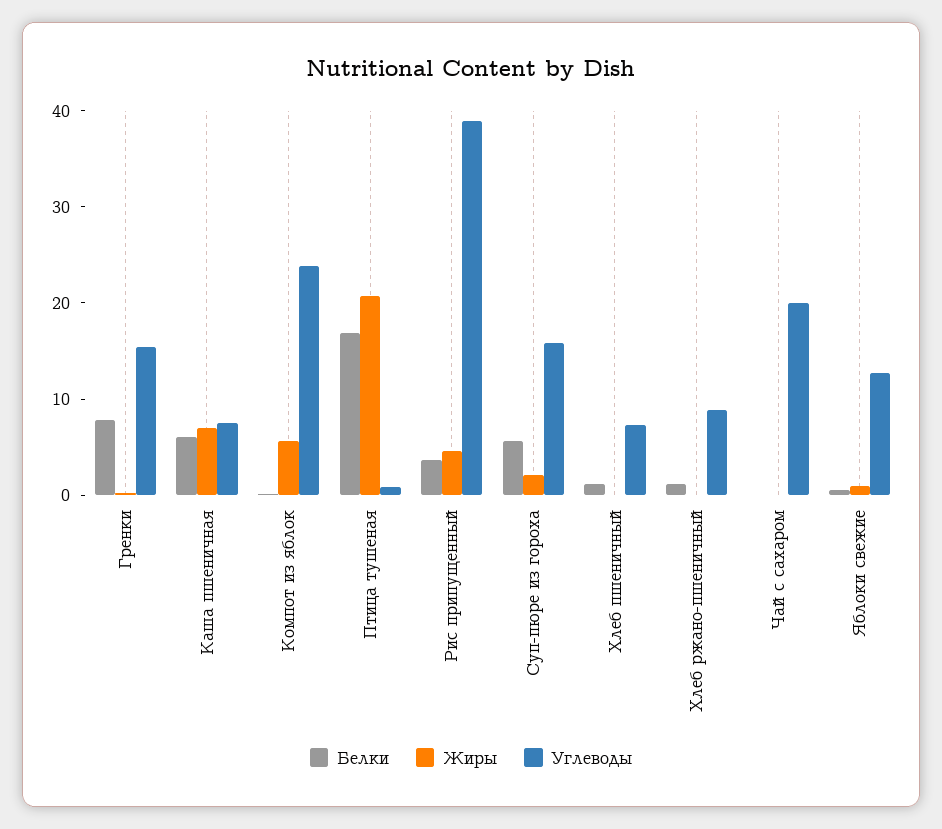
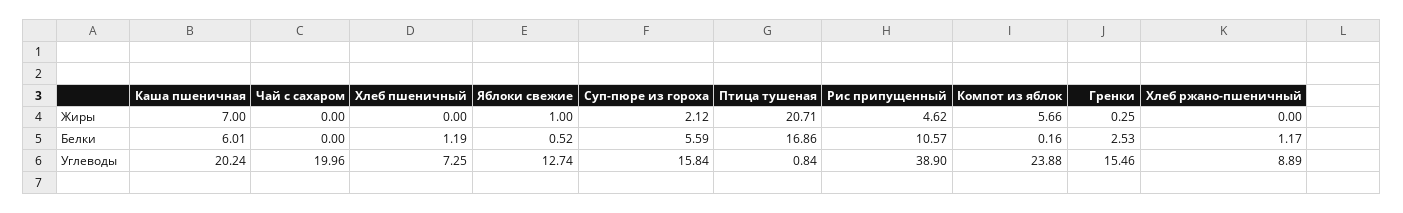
Белки, Гренки: 8 -> 2.53
Углеводы, Каша пшеничная: 8 -> 20.24
Белки, Рис припущенный: 4 -> 10.57

